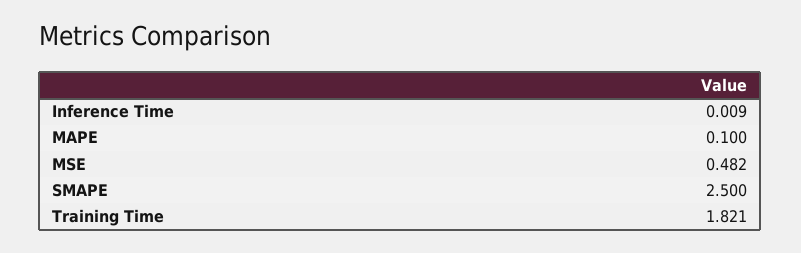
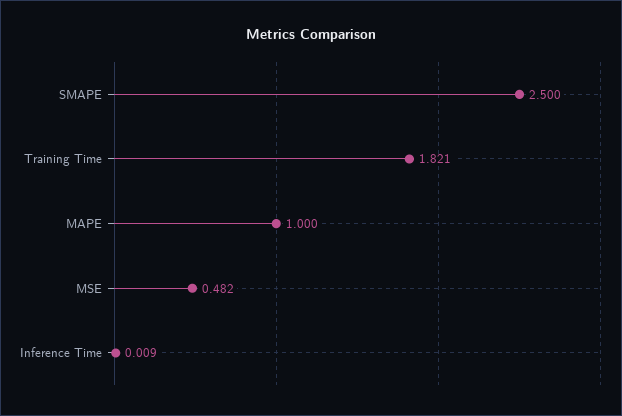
MAPE: 0.1 -> 1

